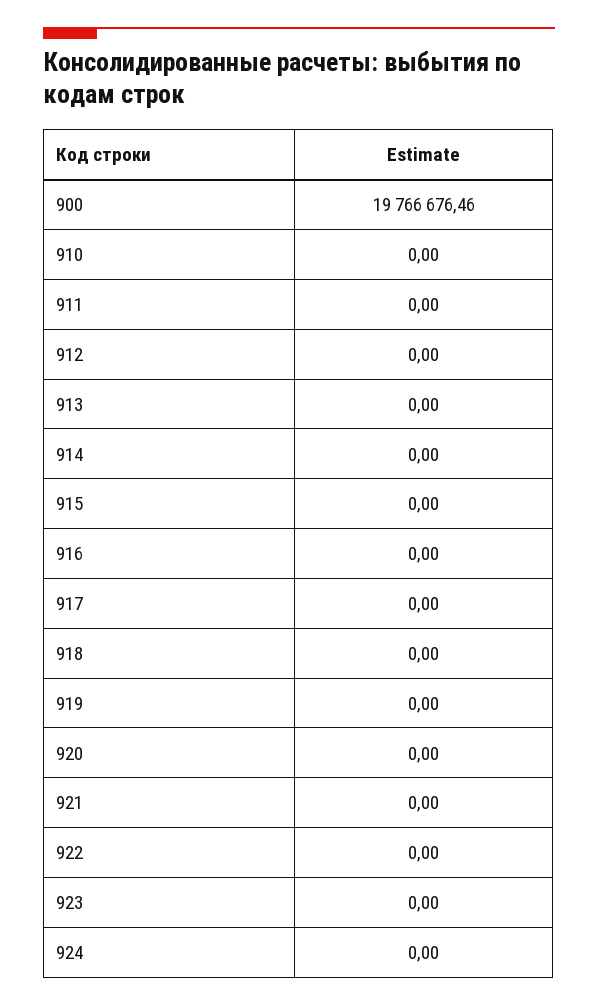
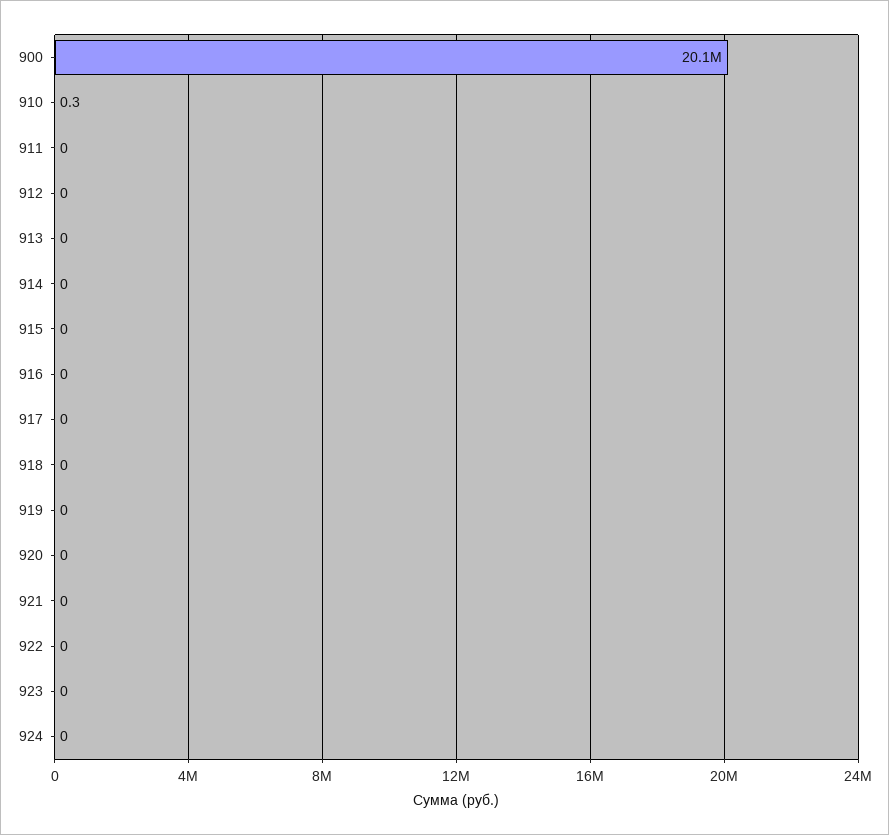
900: 19766676.46 -> 20100000
910: 0 -> 0.3

